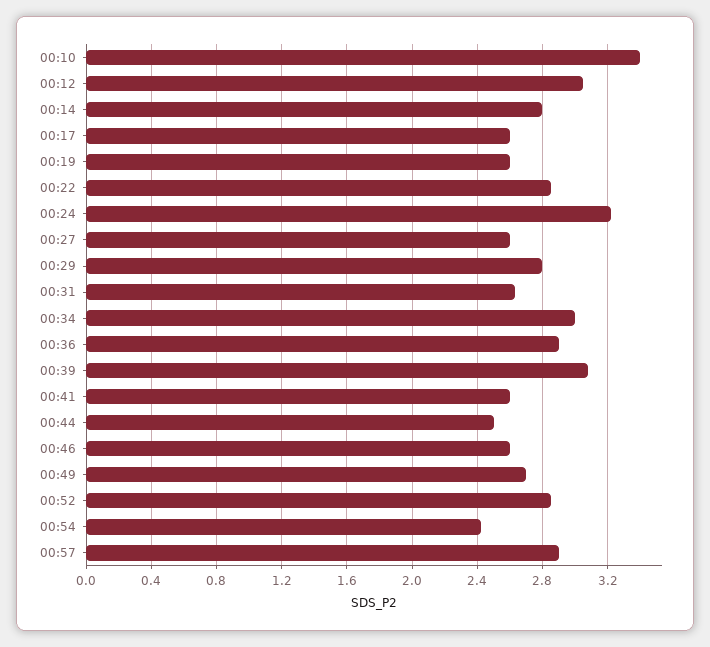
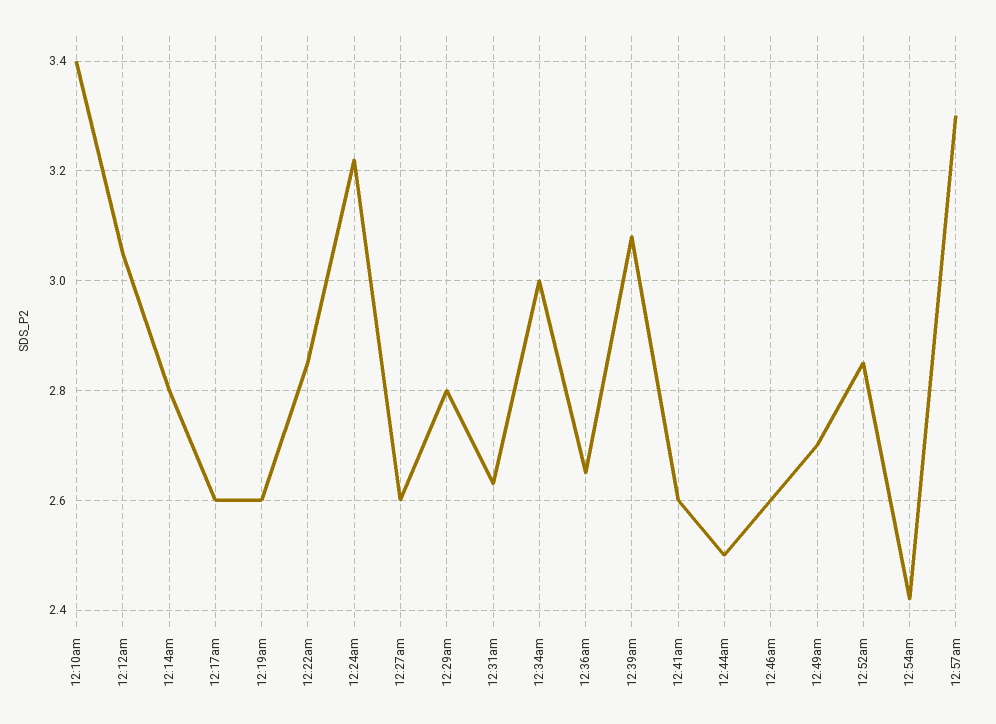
00:36: 2.9 -> 2.65
00:57: 2.9 -> 3.3

